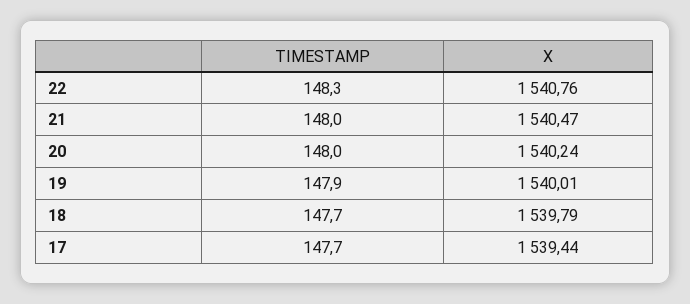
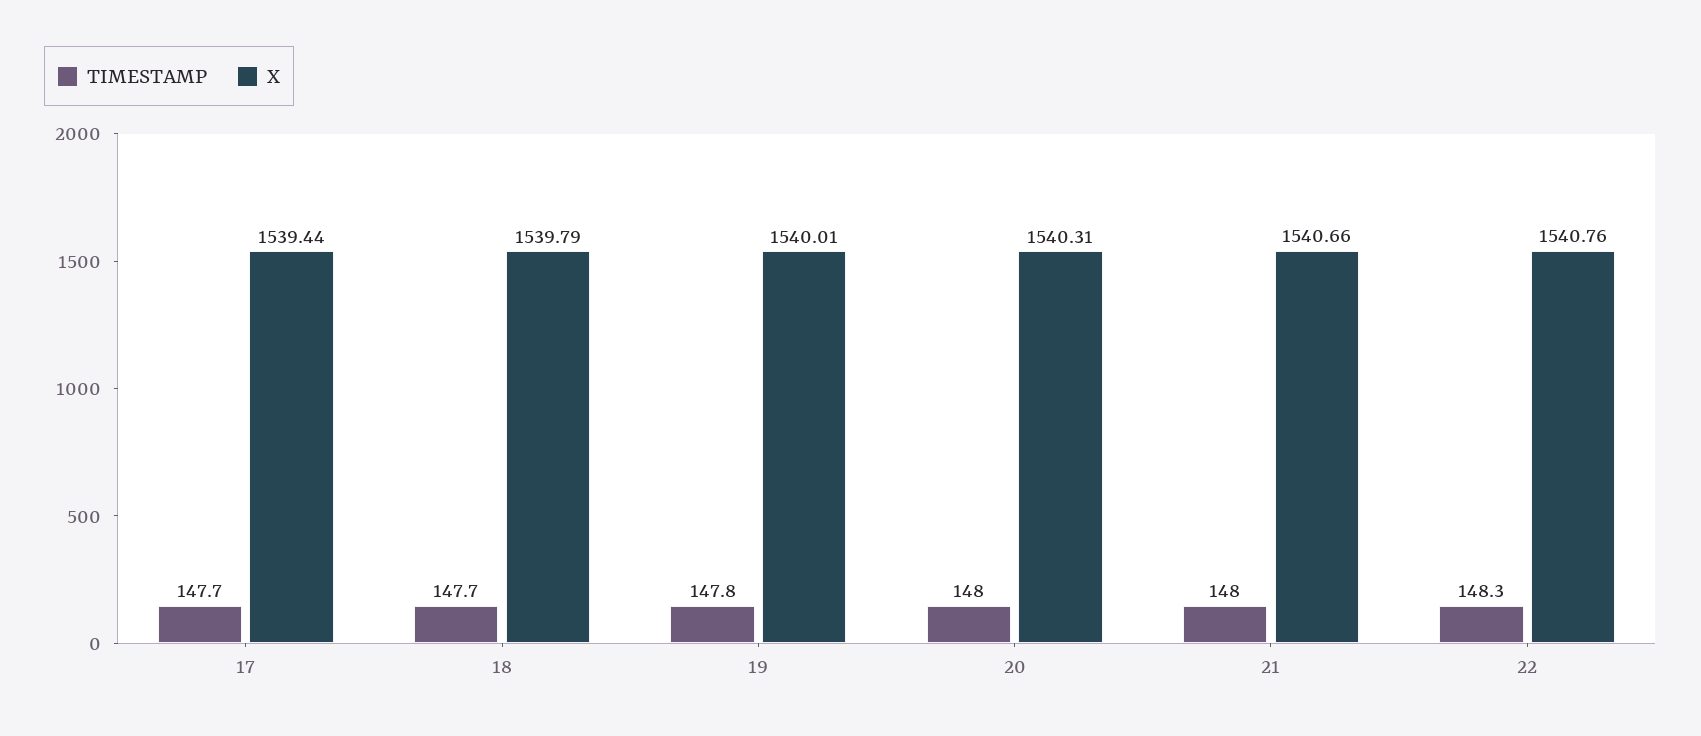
X, 21: 1540.47 -> 1540.66
X, 20: 1540.24 -> 1540.31
TIMESTAMP, 19: 147.9 -> 147.8

